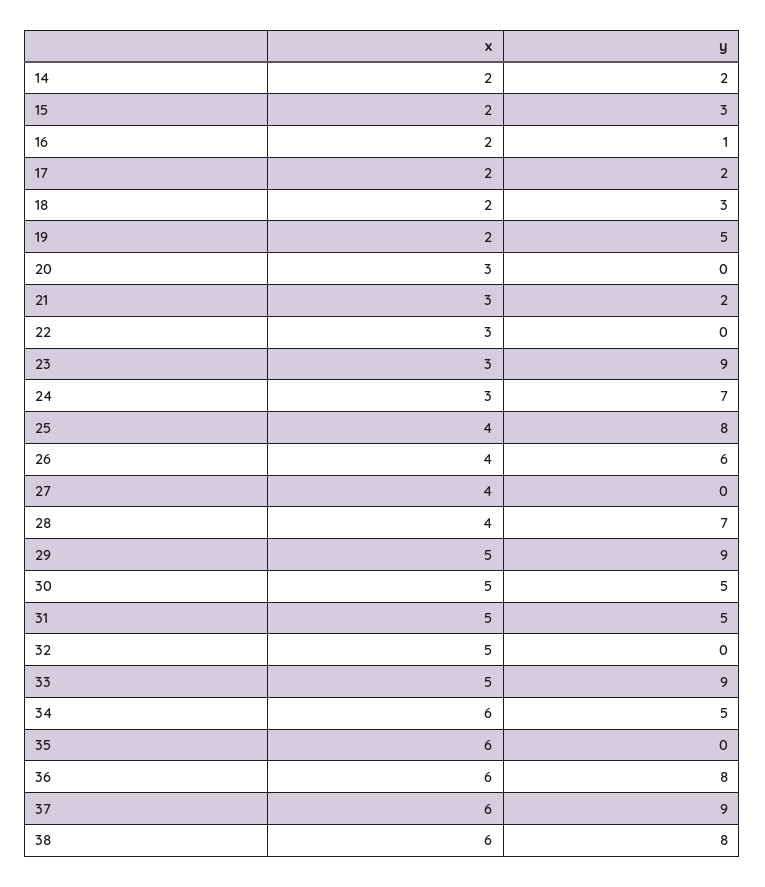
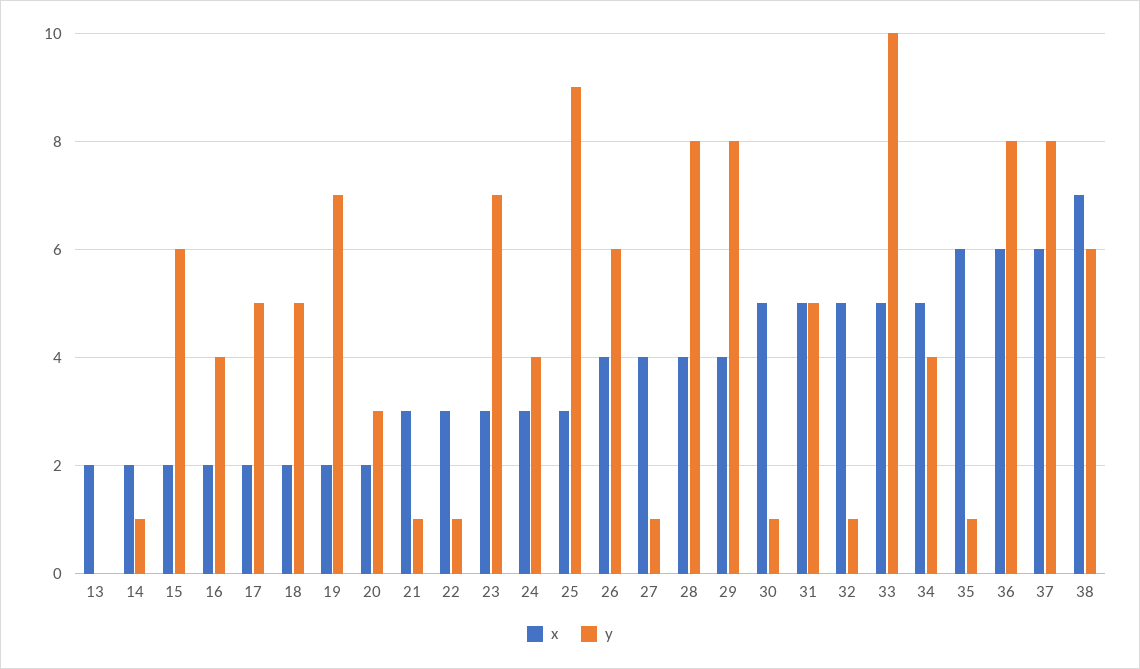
y, 14: 2 -> 1
y, 15: 3 -> 6
y, 16: 1 -> 4
y, 17: 2 -> 5
y, 18: 3 -> 5
y, 19: 5 -> 7
x, 20: 3 -> 2
y, 20: 0 -> 3
y, 21: 2 -> 1
y, 22: 0 -> 1
y, 23: 9 -> 7
y, 24: 7 -> 4
x, 25: 4 -> 3
y, 25: 8 -> 9
y, 27: 0 -> 1
y, 28: 7 -> 8
x, 29: 5 -> 4
y, 29: 9 -> 8
y, 30: 5 -> 1
y, 32: 0 -> 1
y, 33: 9 -> 10
x, 34: 6 -> 5
y, 34: 5 -> 4
y, 35: 0 -> 1
y, 37: 9 -> 8
x, 38: 6 -> 7
y, 38: 8 -> 6
x, 13: none -> 2
y, 13: none -> 0

